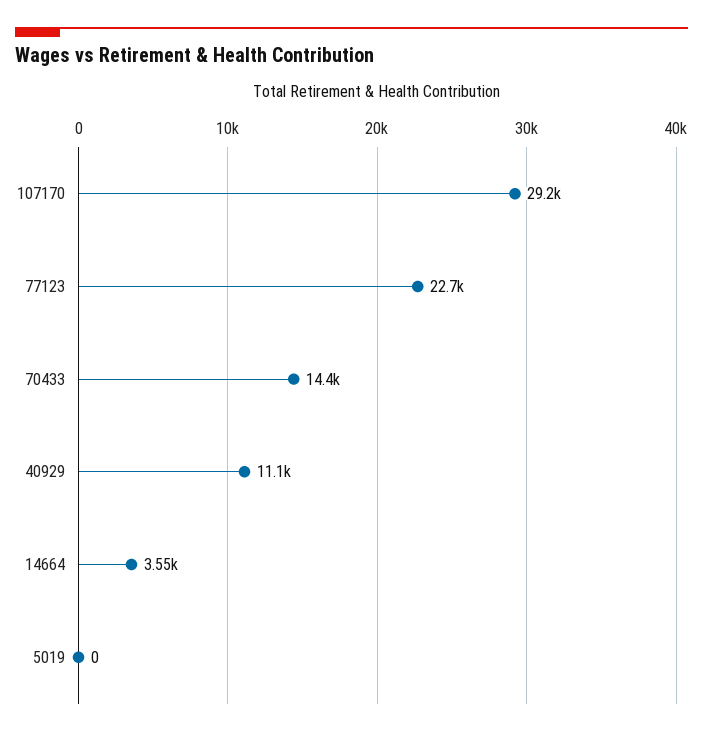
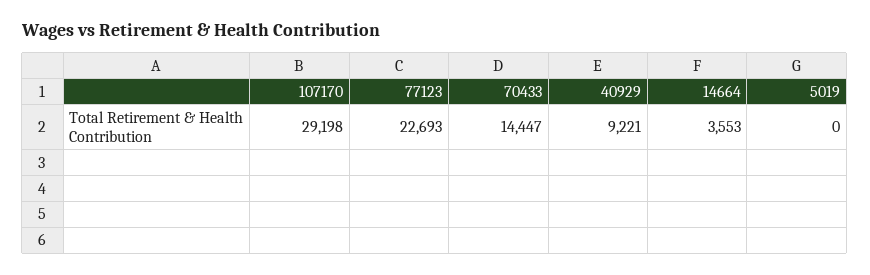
40929: 11100 -> 9221

